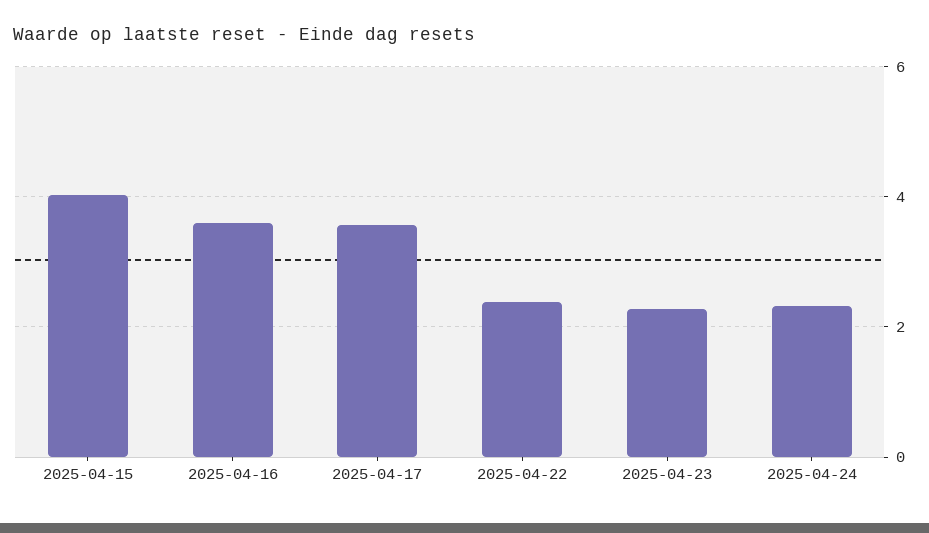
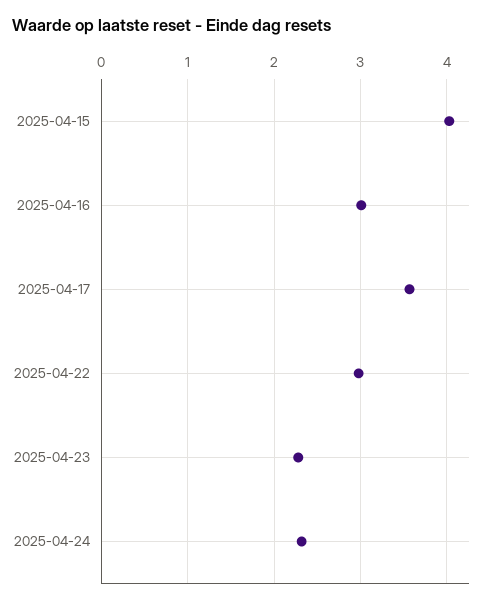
2025-04-16: 3.6 -> 3
2025-04-22: 2.4 -> 3

